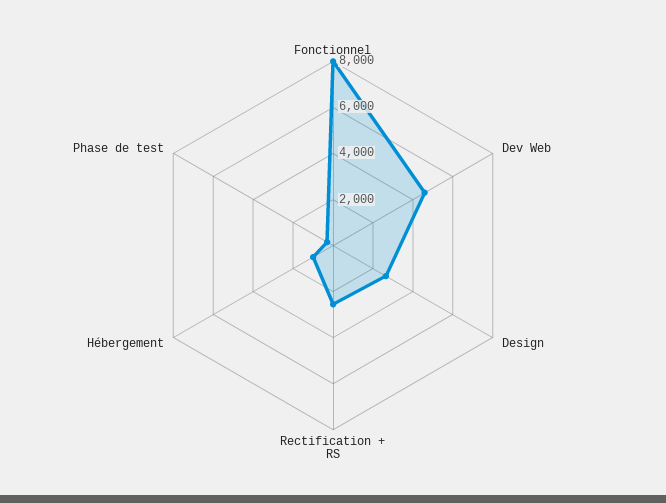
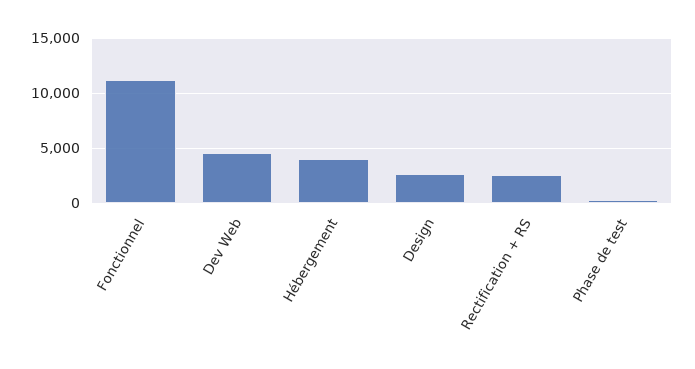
Fonctionnel: 8000 -> 11000
Hébergement: 1000 -> 4000

